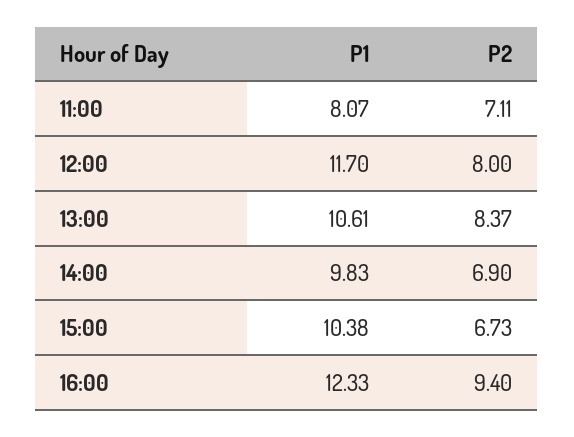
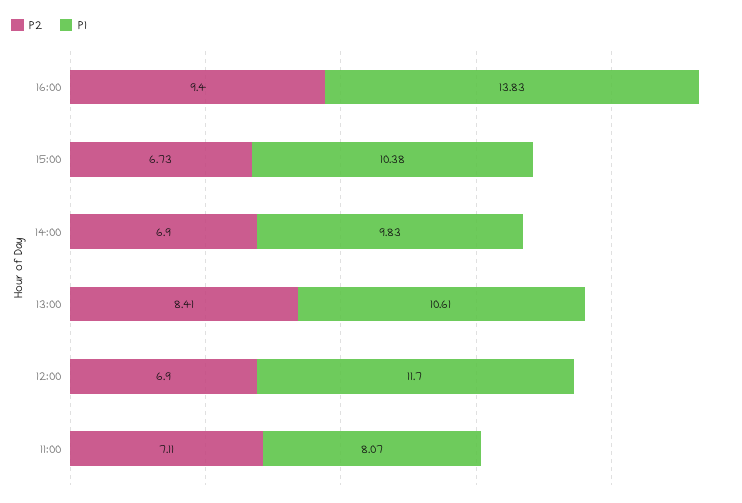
P2, 12:00: 8 -> 6.9
P2, 13:00: 8.37 -> 8.41
P1, 16:00: 12.33 -> 13.83

